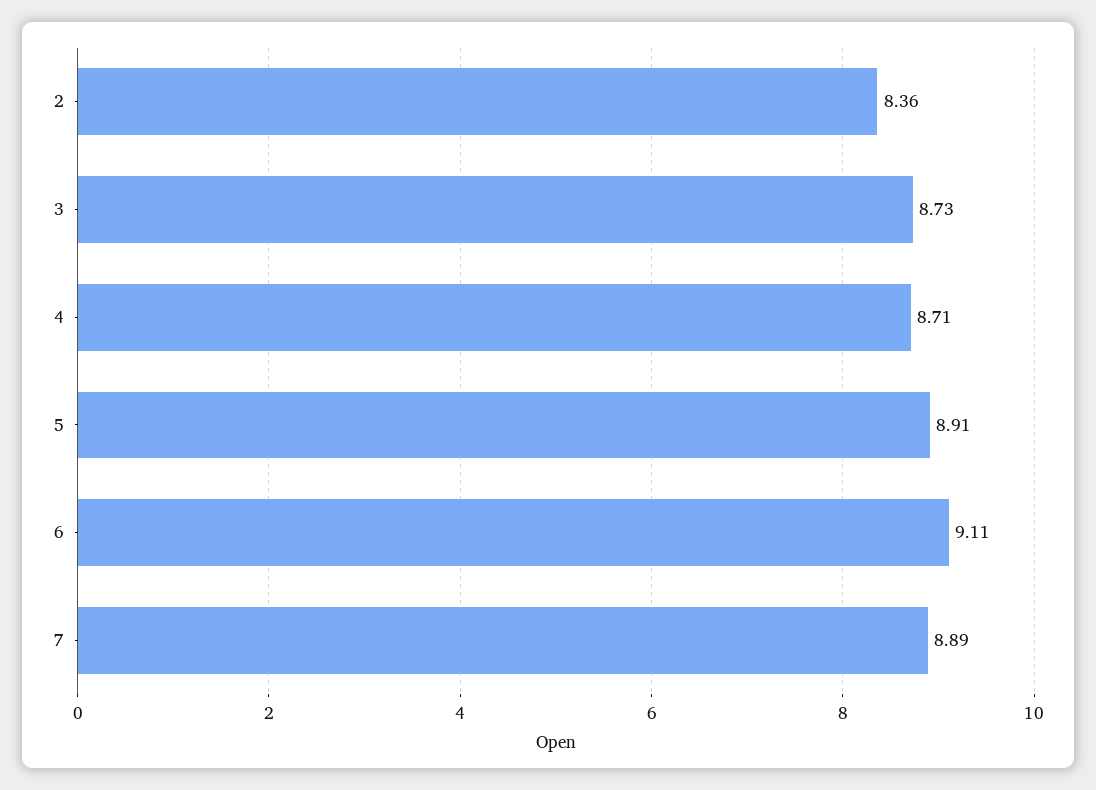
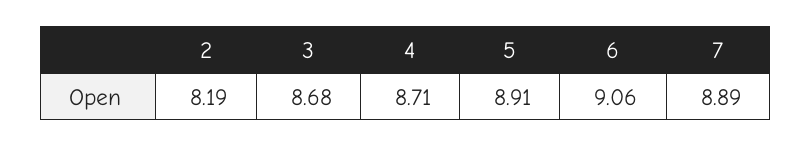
2: 8.36 -> 8.19
3: 8.73 -> 8.68
6: 9.11 -> 9.06

